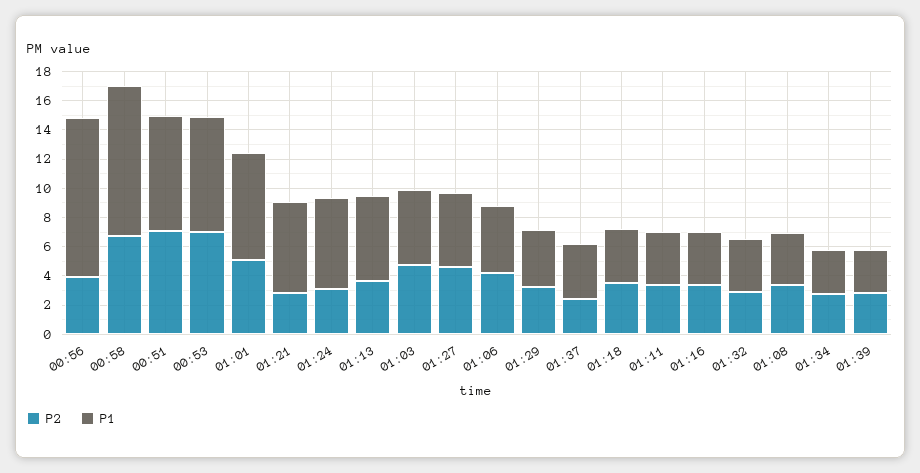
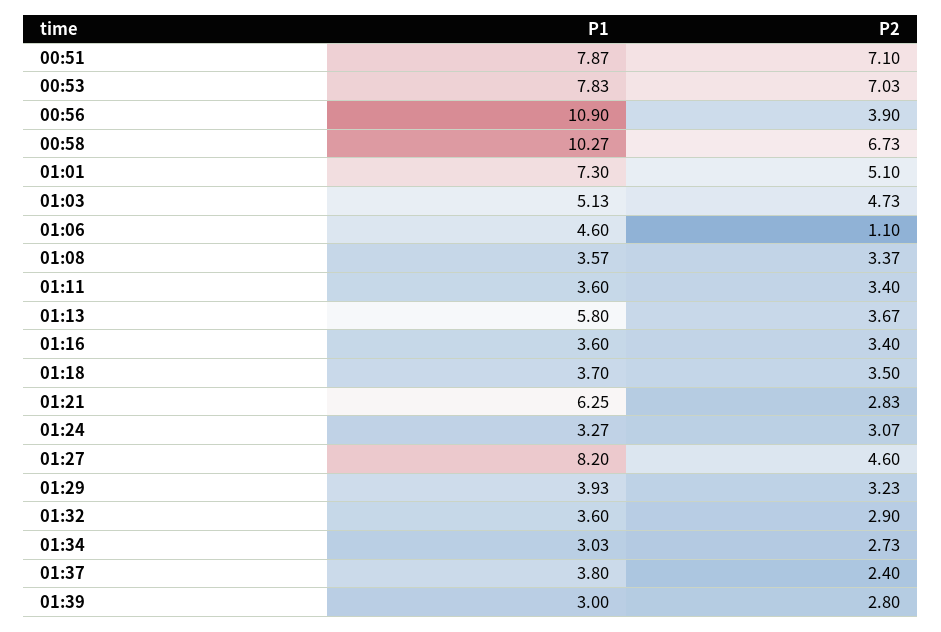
P1, 01:24: 6 -> 3.27
P1, 01:27: 5 -> 8.2
P2, 01:06: 4 -> 1.1

